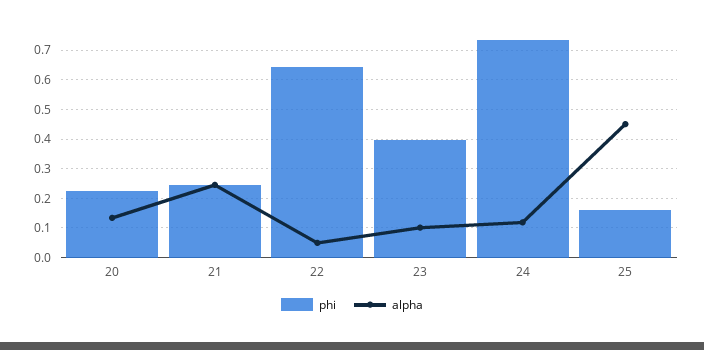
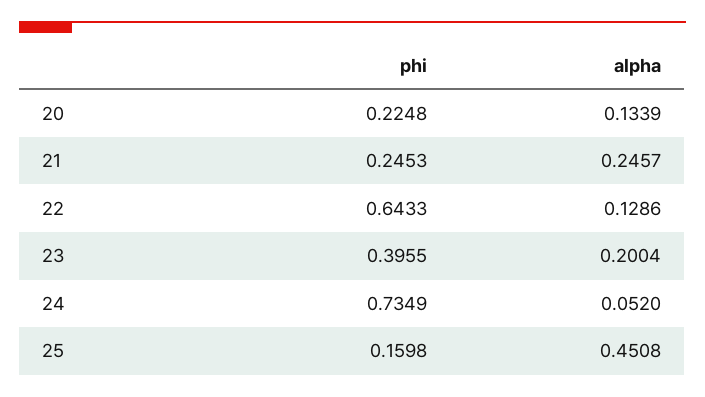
alpha, 22: 0.05 -> 0.1286
alpha, 23: 0.1 -> 0.2004
alpha, 24: 0.125 -> 0.052

